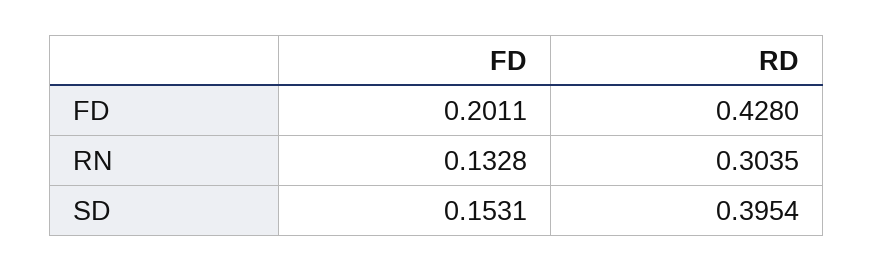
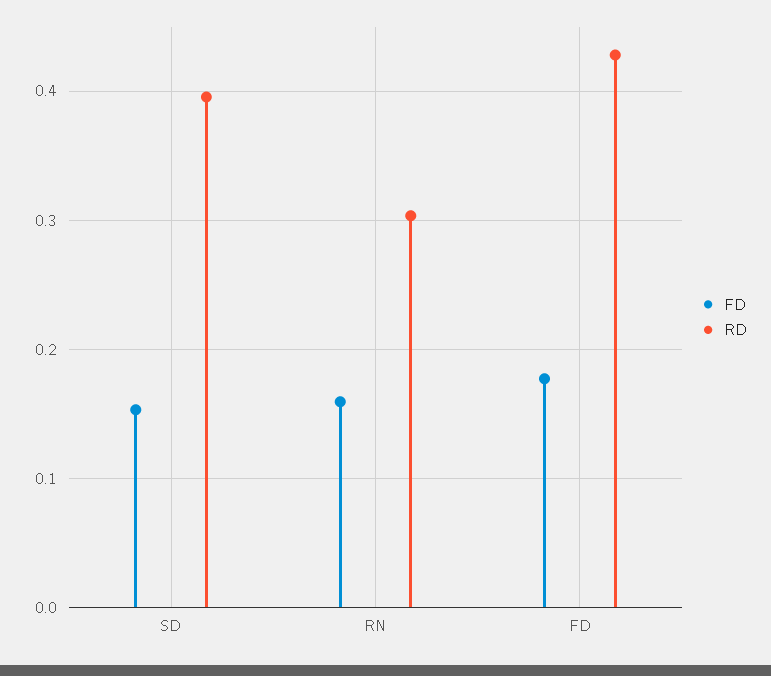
FD, FD: 0.2011 -> 0.18
FD, RN: 0.1328 -> 0.16

